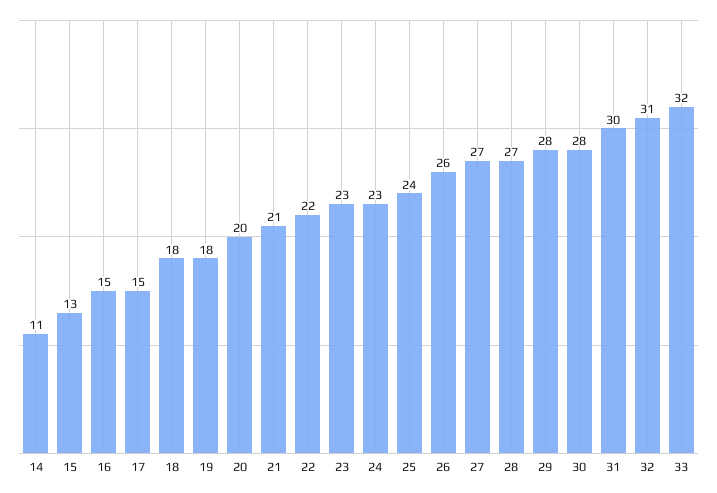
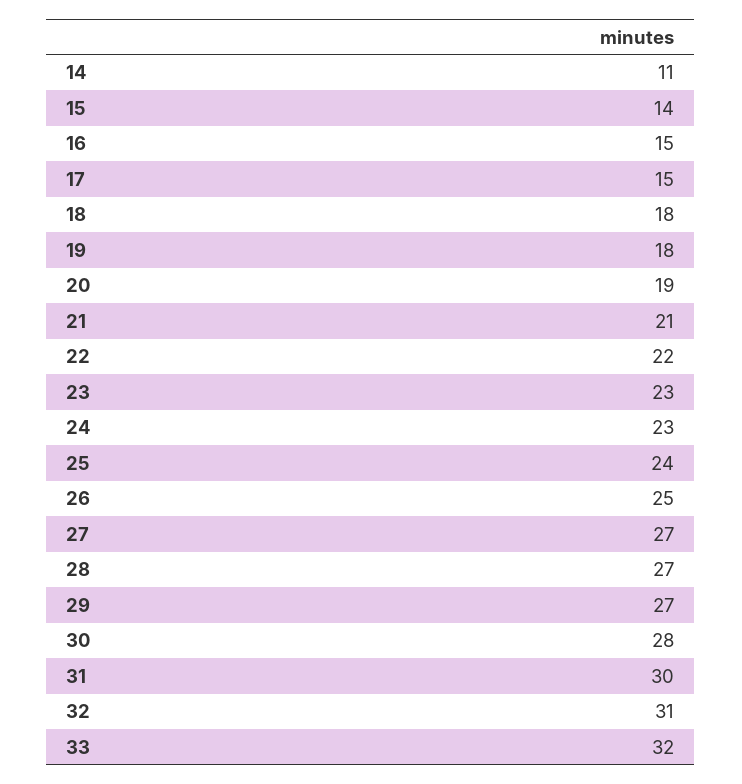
15: 13 -> 14
20: 20 -> 19
26: 26 -> 25
29: 28 -> 27

